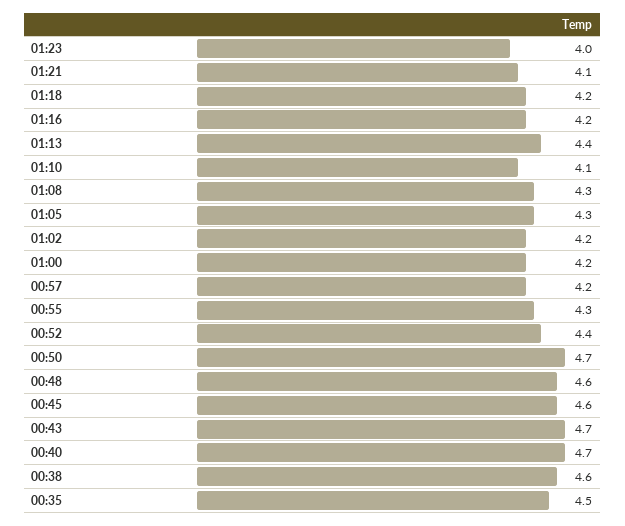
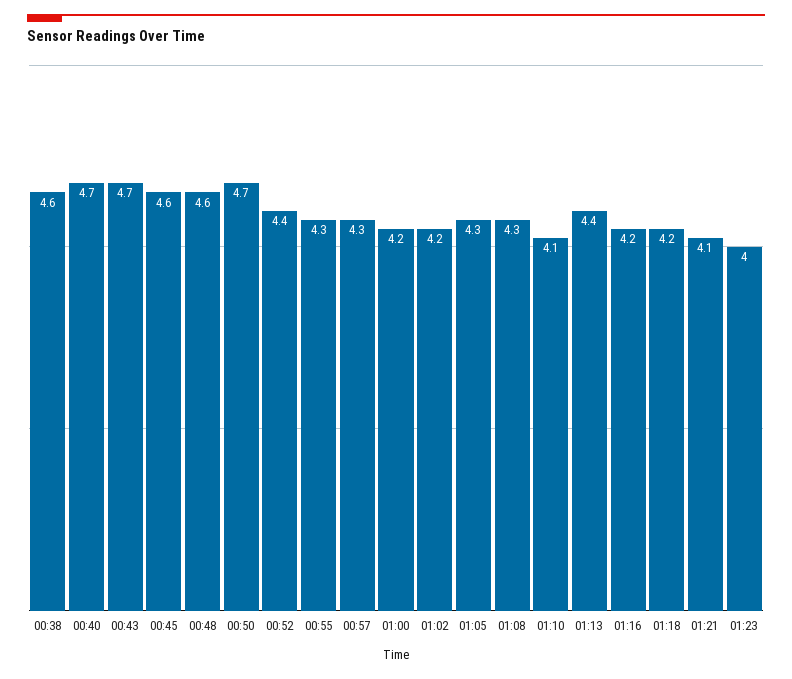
00:57: 4.2 -> 4.3
00:35: 4.5 -> none

